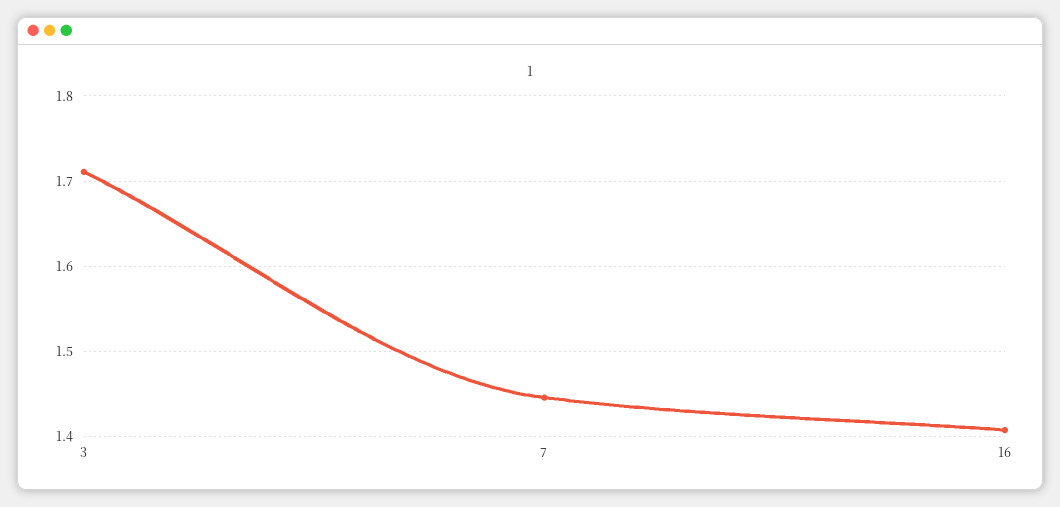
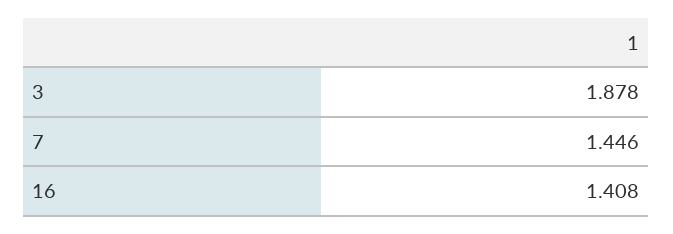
3: 1.71 -> 1.878

